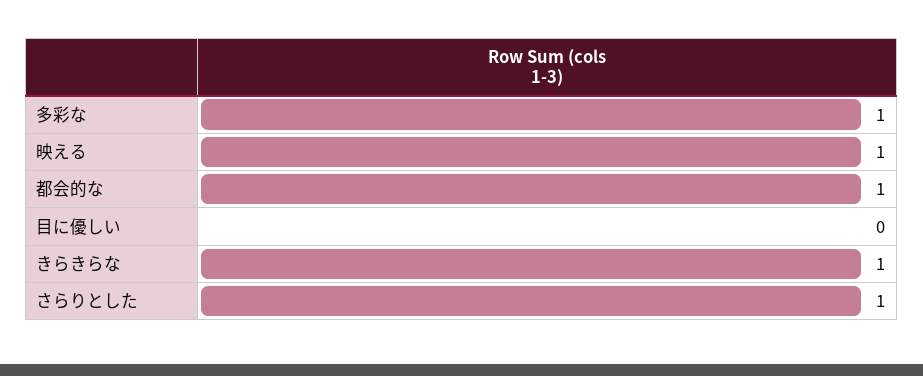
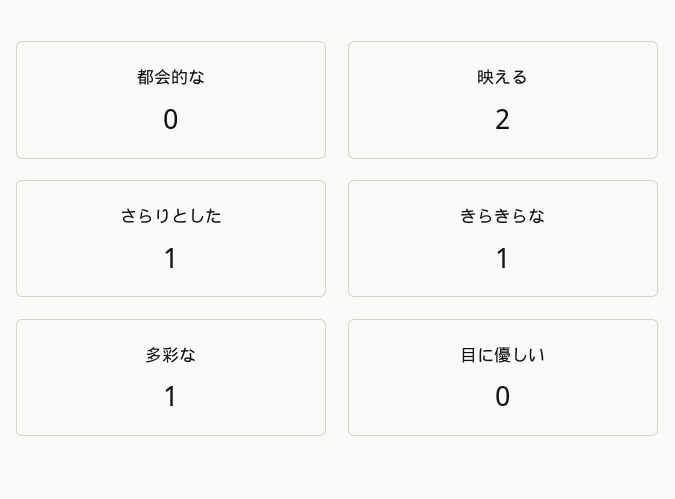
映える: 1 -> 2
都会的な: 1 -> 0

